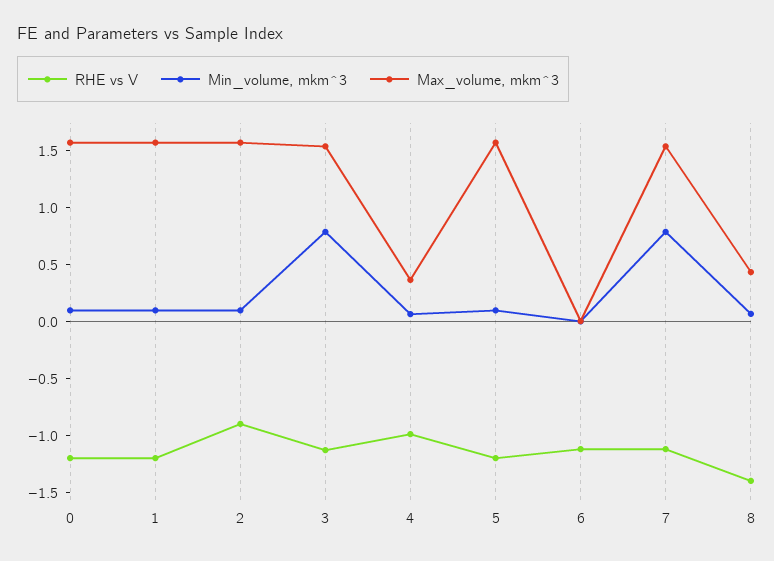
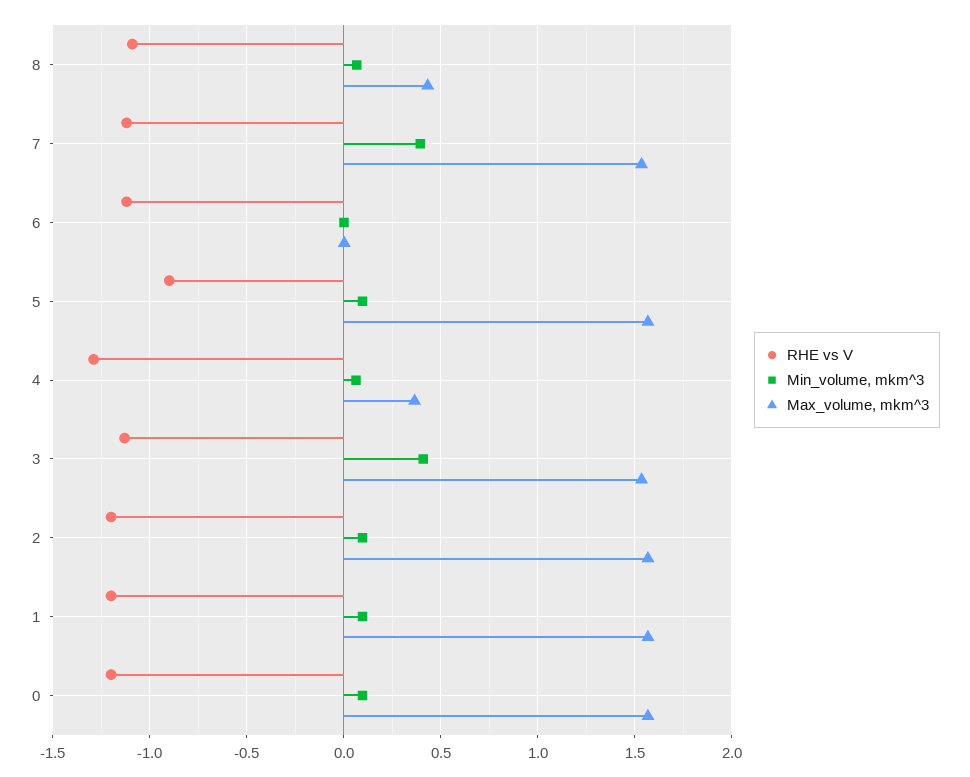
RHE vs V, 2: -0.9 -> -1.2
Min_volume, mkm^3, 3: 0.8 -> 0.4
RHE vs V, 4: -1 -> -1.3
RHE vs V, 5: -1.2 -> -0.9
Min_volume, mkm^3, 7: 0.8 -> 0.4
RHE vs V, 8: -1.4 -> -1.1

